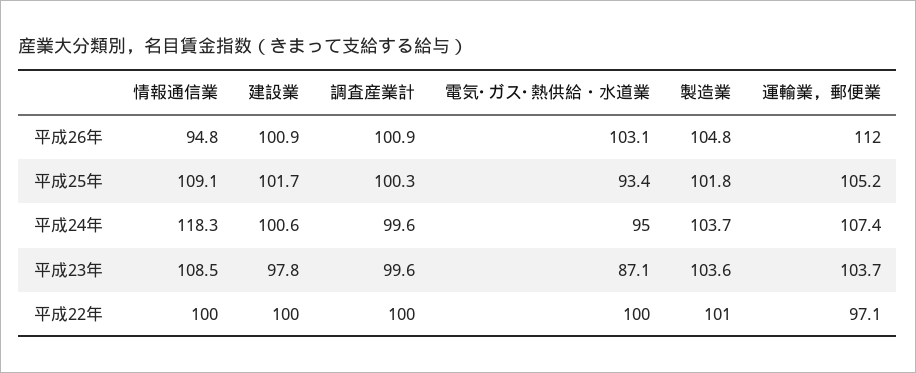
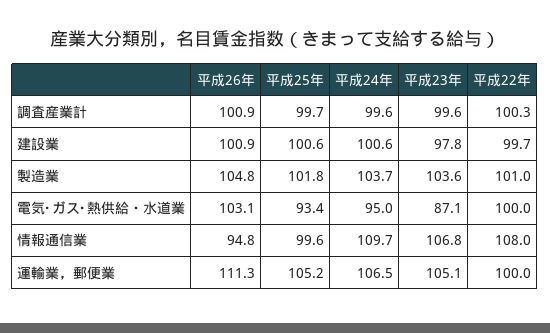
運輸業，郵便業, 平成26年: 112 -> 111.3
情報通信業, 平成25年: 109.1 -> 99.6
建設業, 平成25年: 101.7 -> 100.6
調査産業計, 平成25年: 100.3 -> 99.7
情報通信業, 平成24年: 118.3 -> 109.7
運輸業，郵便業, 平成24年: 107.4 -> 106.5
情報通信業, 平成23年: 108.5 -> 106.8
運輸業，郵便業, 平成23年: 103.7 -> 105.1
情報通信業, 平成22年: 100 -> 108
建設業, 平成22年: 100 -> 99.7
調査産業計, 平成22年: 100 -> 100.3
運輸業，郵便業, 平成22年: 97.1 -> 100

